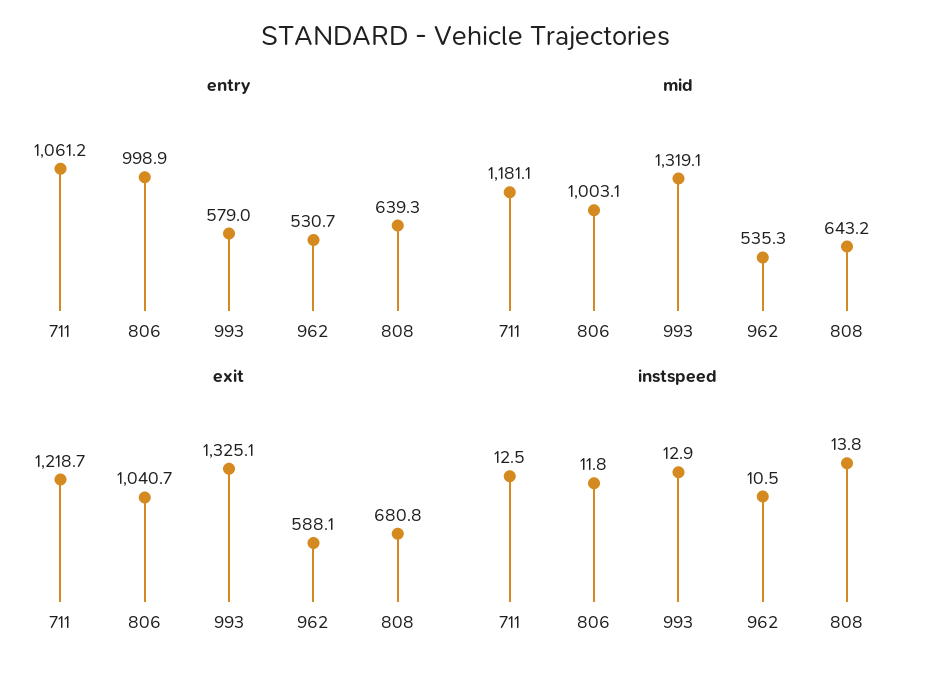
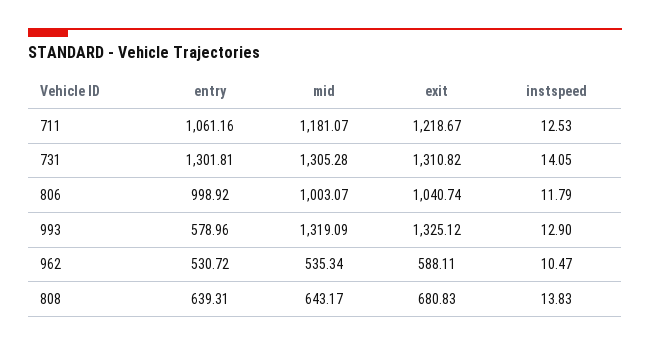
entry, 731: none -> 1301.81
mid, 731: none -> 1305.28
exit, 731: none -> 1310.82
instspeed, 731: none -> 14.05

